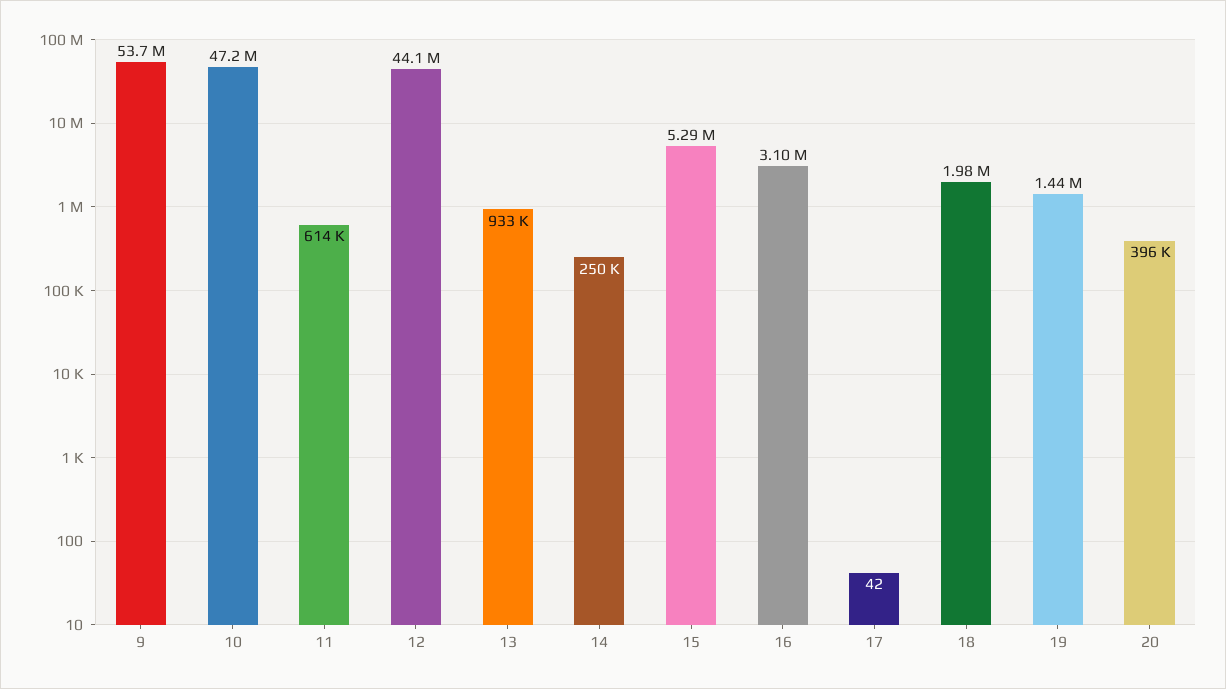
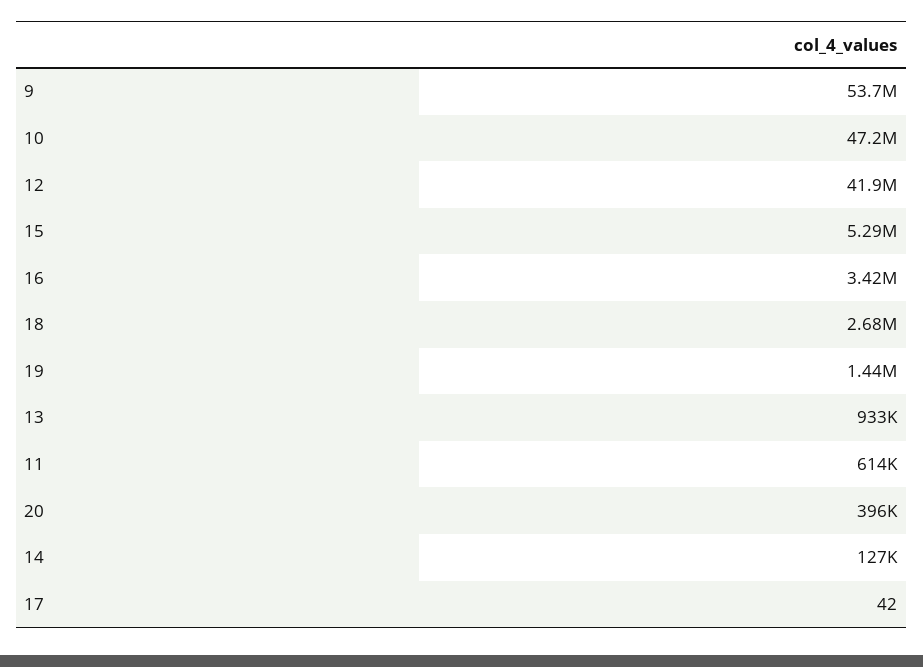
12: 44100000 -> 41900000
14: 250000 -> 127000
16: 3100000 -> 3420000
18: 1980000 -> 2680000

